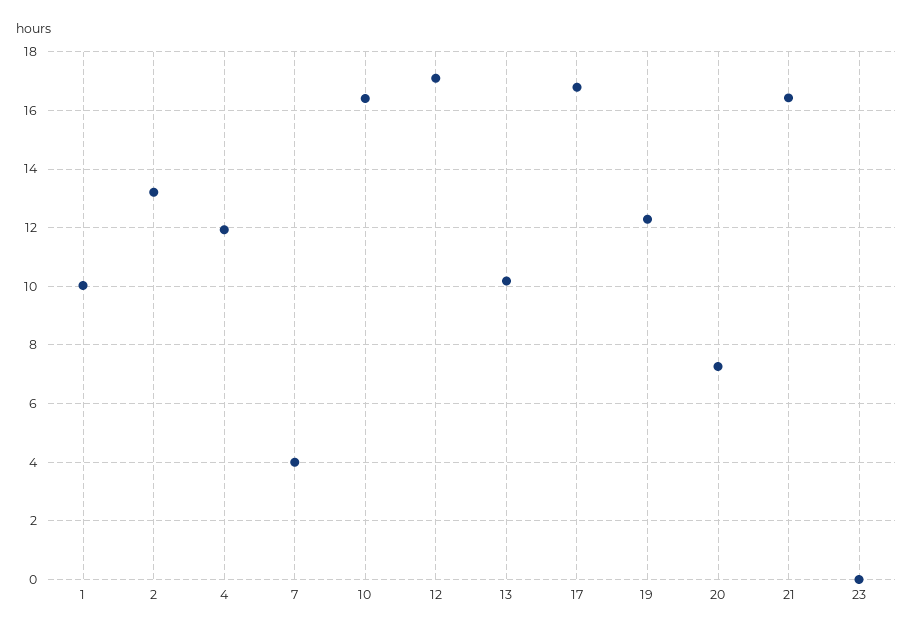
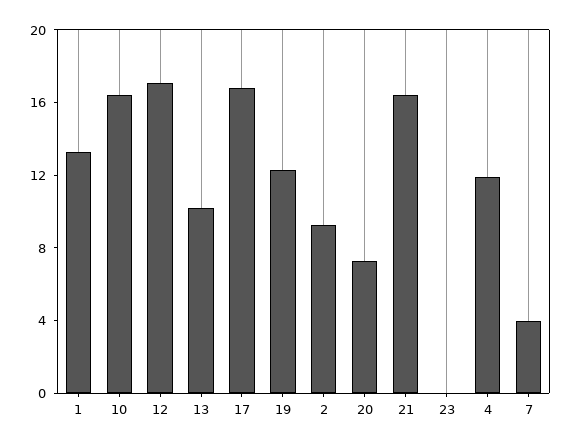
1: 10 -> 13
2: 13.25 -> 9

